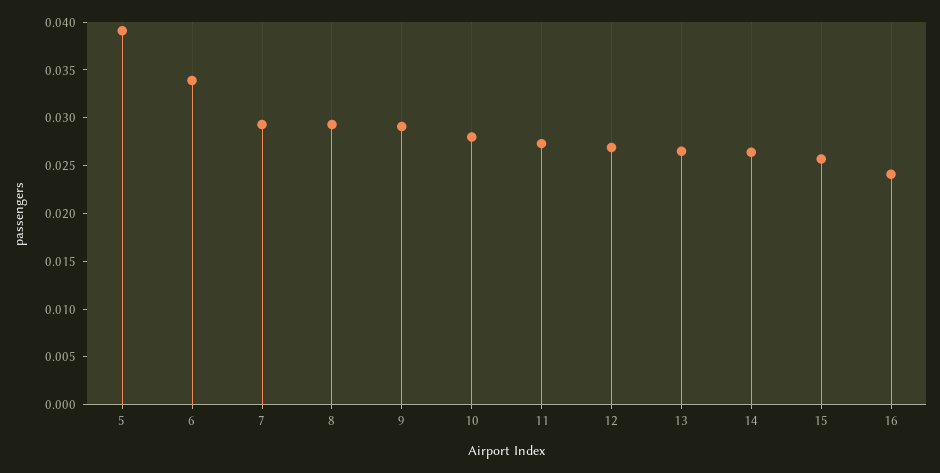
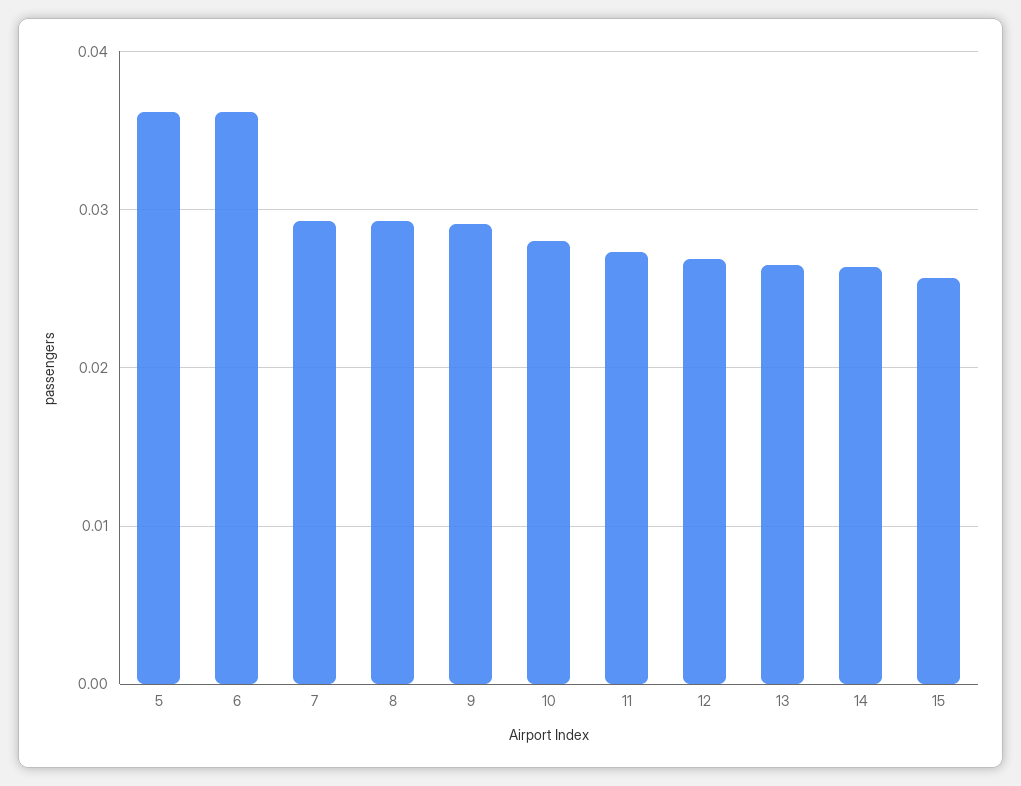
5: 0.039 -> 0.036
6: 0.034 -> 0.036
16: 0.024 -> none

